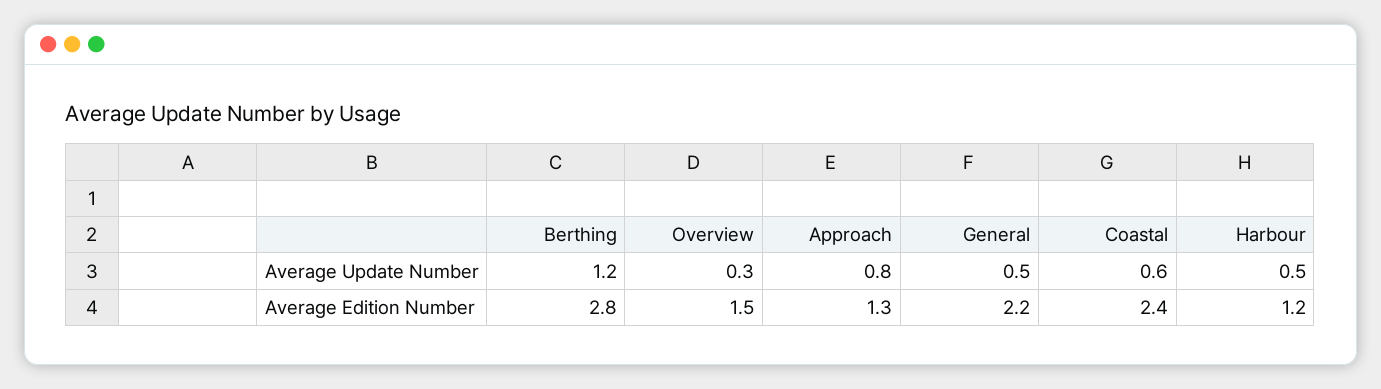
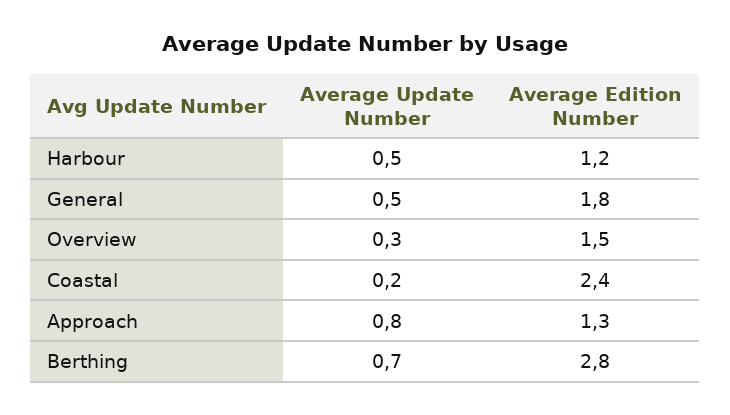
Berthing, Average Update Number: 1.2 -> 0.7
Coastal, Average Update Number: 0.6 -> 0.2
General, Average Edition Number: 2.2 -> 1.8

